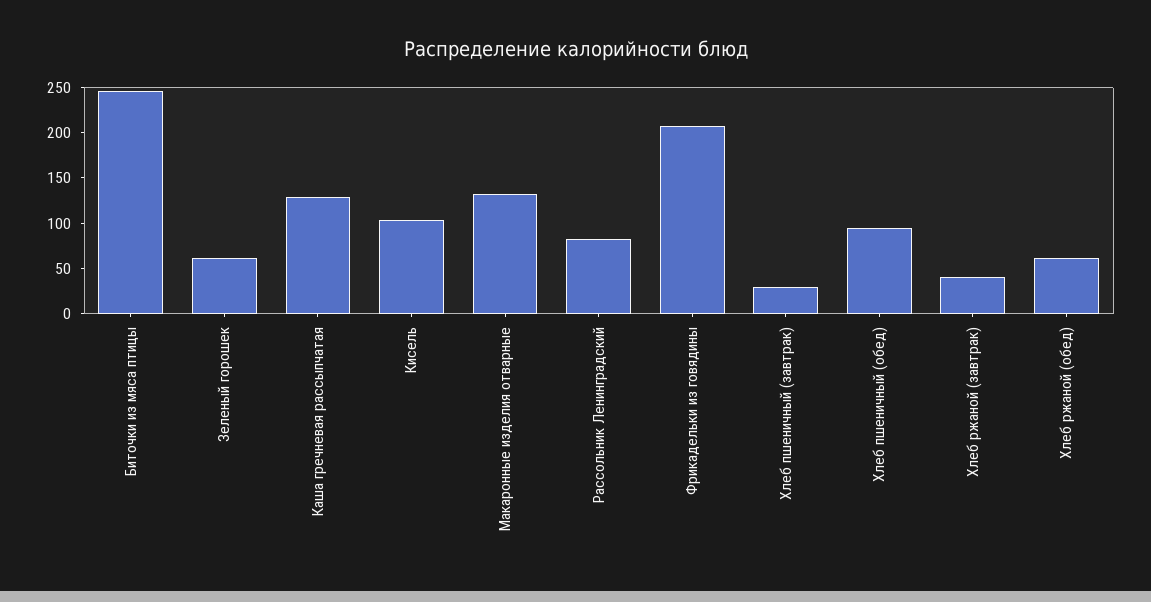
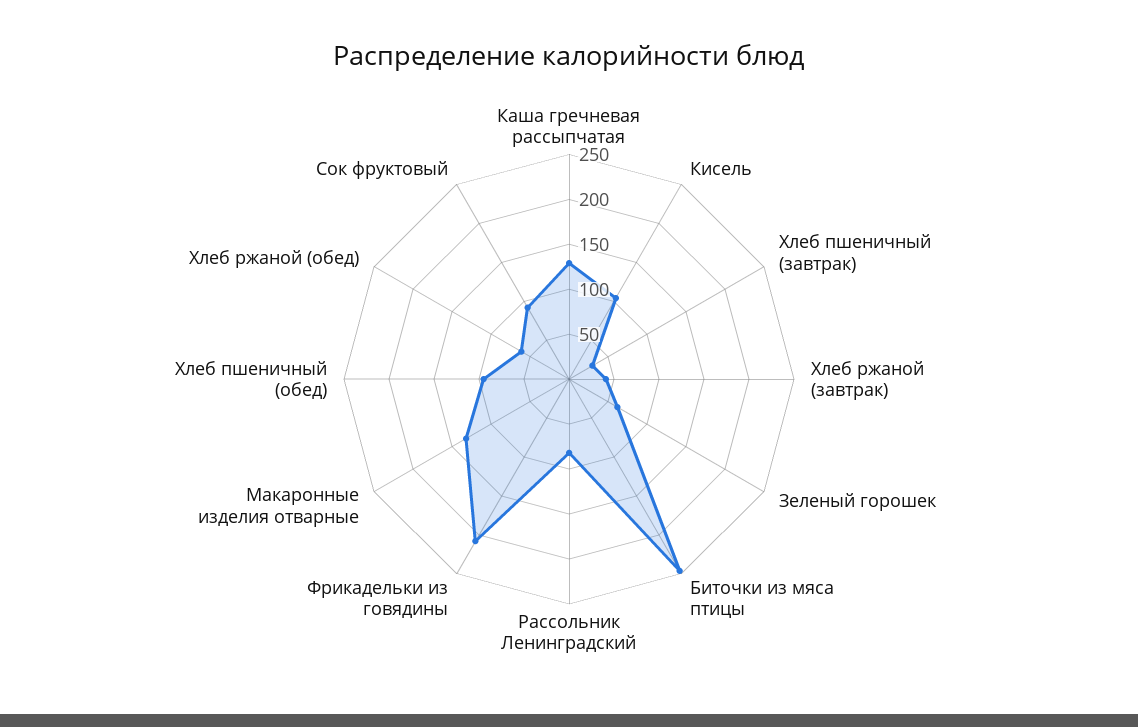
Сок фруктовый: none -> 90

